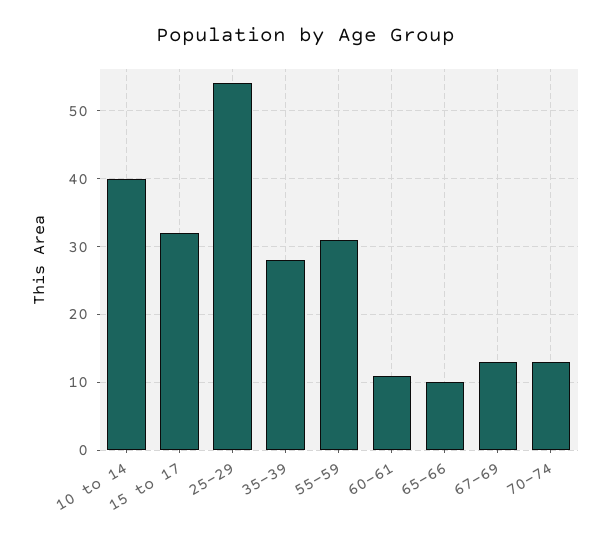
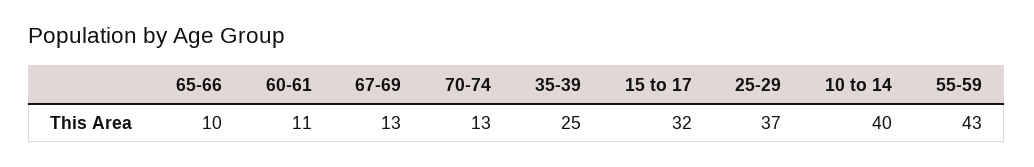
25-29: 54 -> 37
35-39: 28 -> 25
55-59: 31 -> 43

